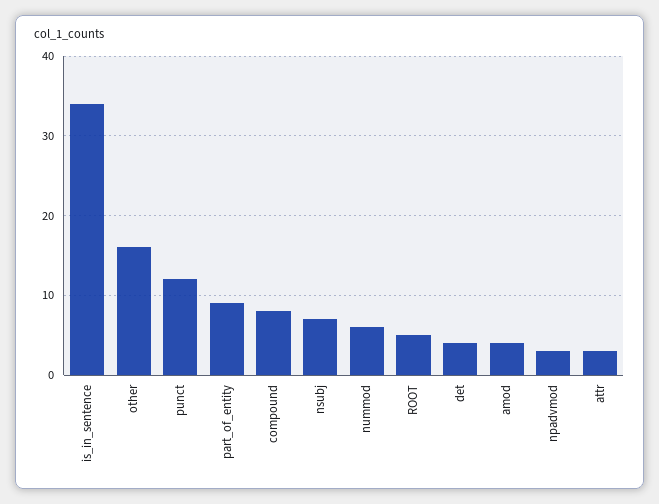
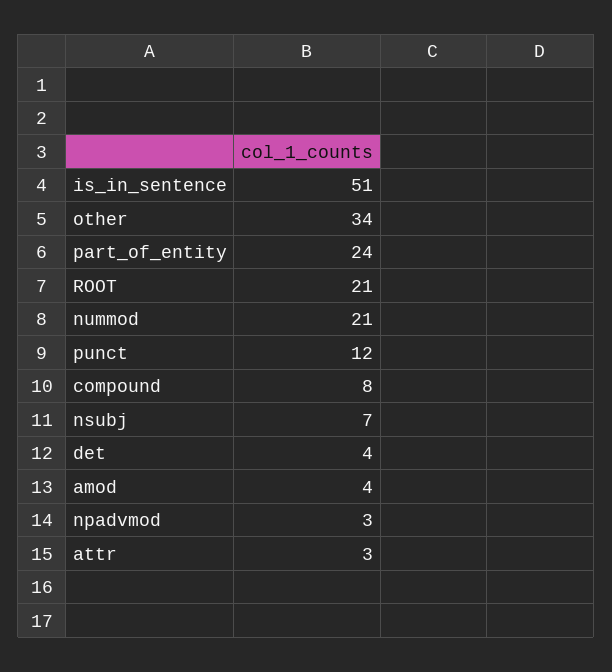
is_in_sentence: 34 -> 51
other: 16 -> 34
part_of_entity: 9 -> 24
nummod: 6 -> 21
ROOT: 5 -> 21

